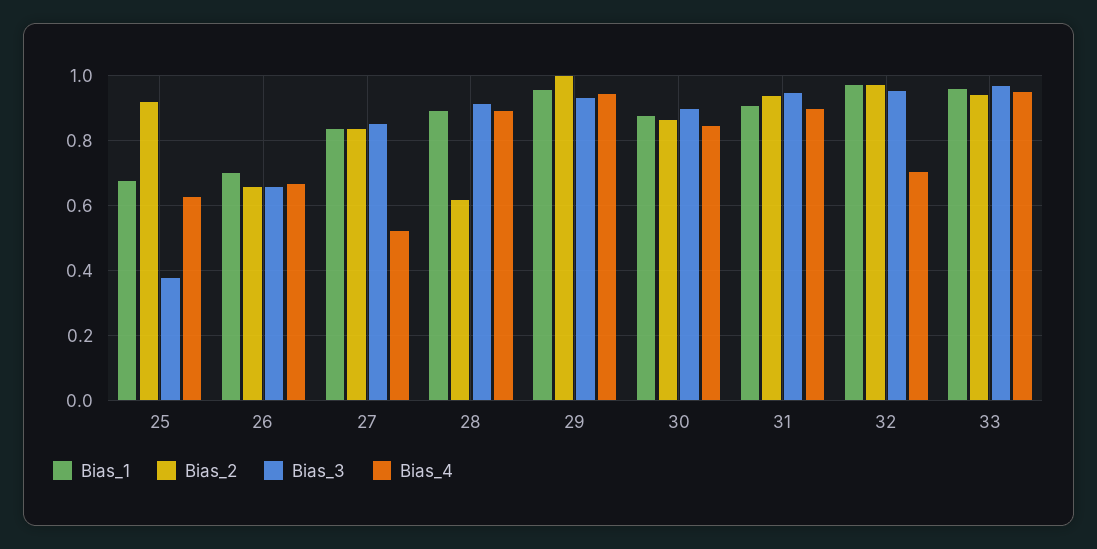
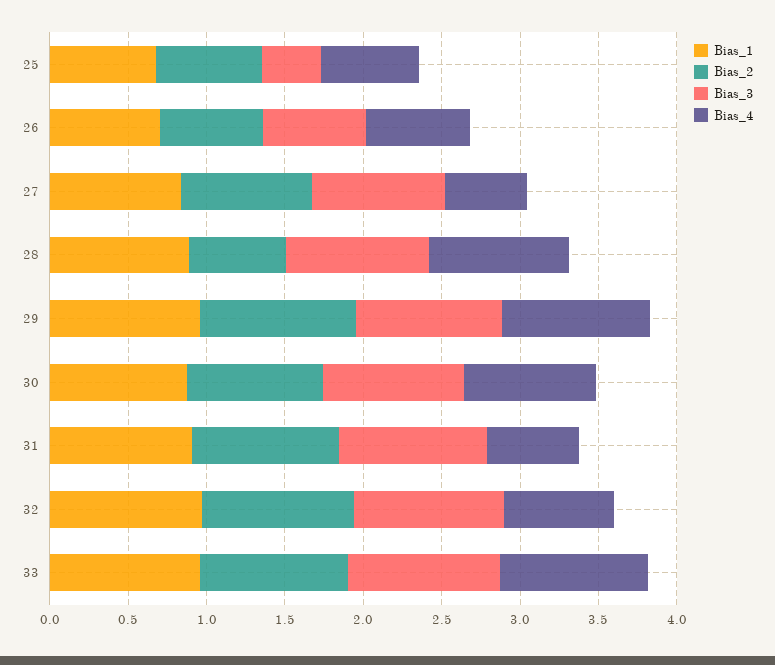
Bias_2, 25: 0.92 -> 0.7
Bias_4, 31: 0.9 -> 0.6

